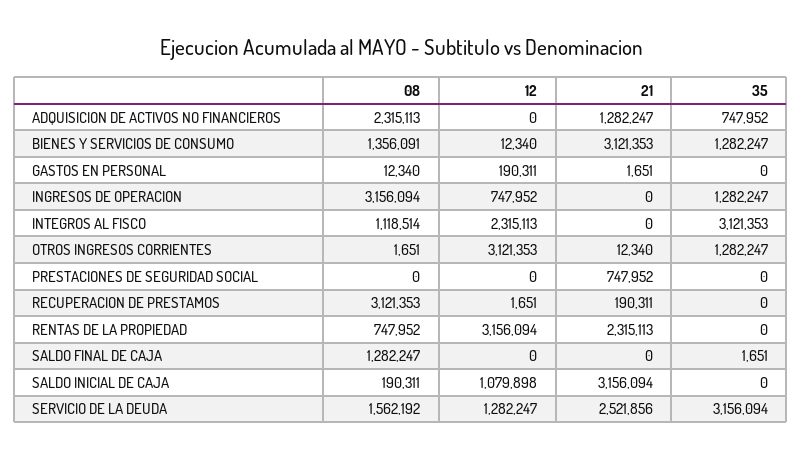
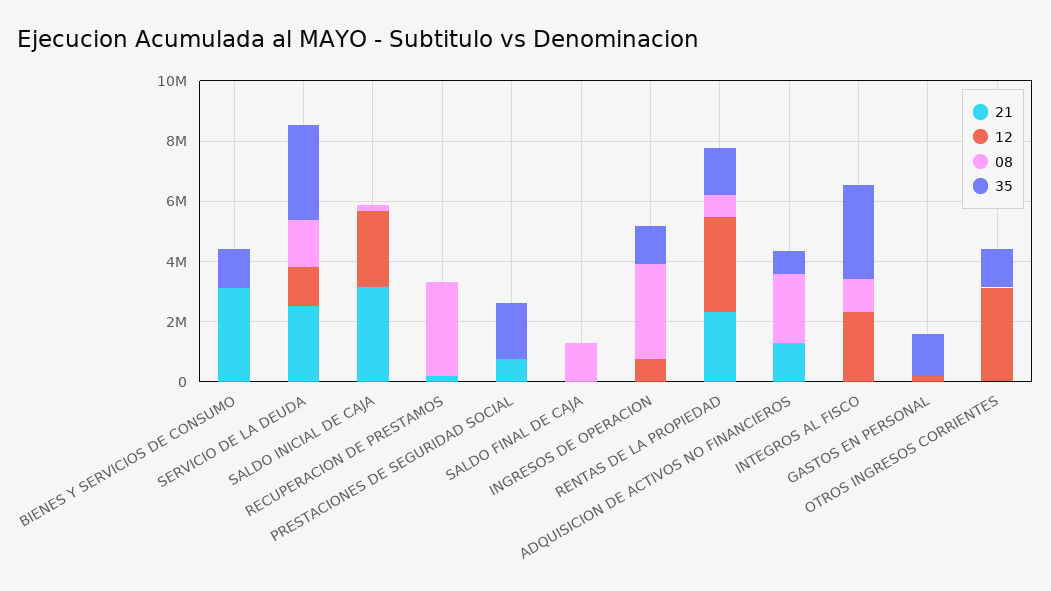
08, BIENES Y SERVICIOS DE CONSUMO: 1356091 -> 0
35, GASTOS EN PERSONAL: 0 -> 1500000
35, PRESTACIONES DE SEGURIDAD SOCIAL: 0 -> 2000000
35, RENTAS DE LA PROPIEDAD: 0 -> 1500000
12, SALDO INICIAL DE CAJA: 1079898 -> 2500000

